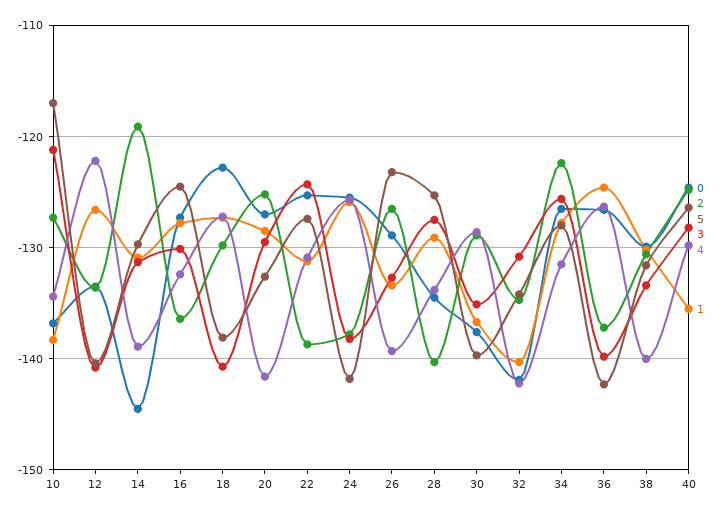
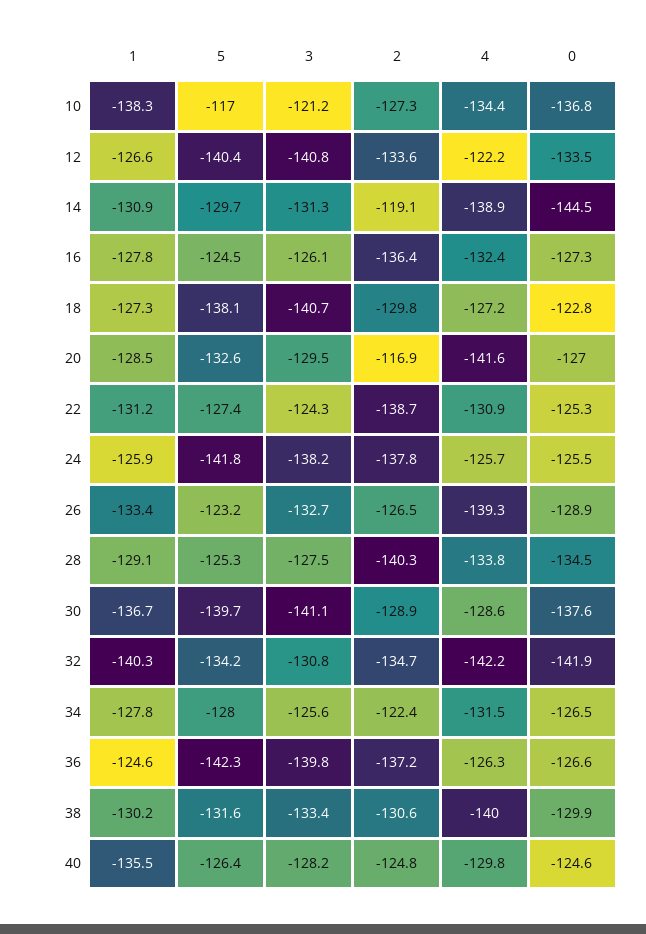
3, 16: -130 -> -126.1
2, 20: -125 -> -116.9
3, 30: -135 -> -141.1

